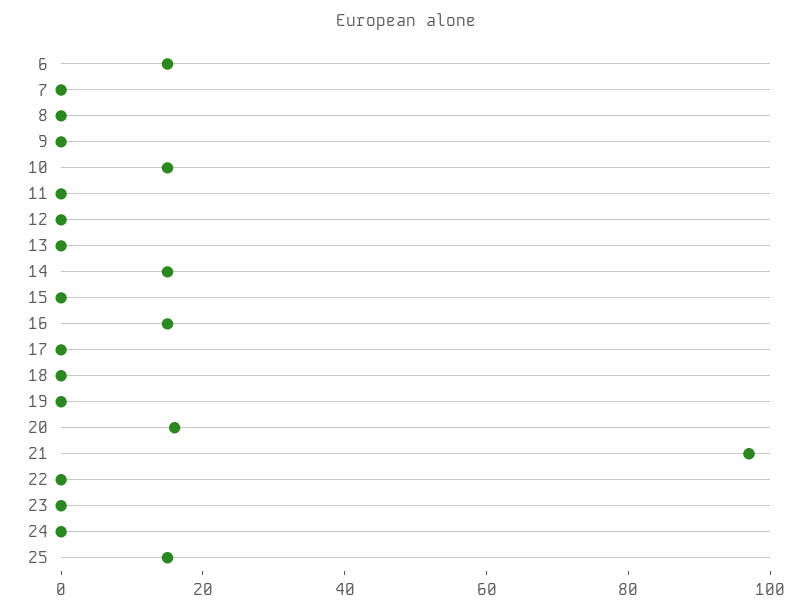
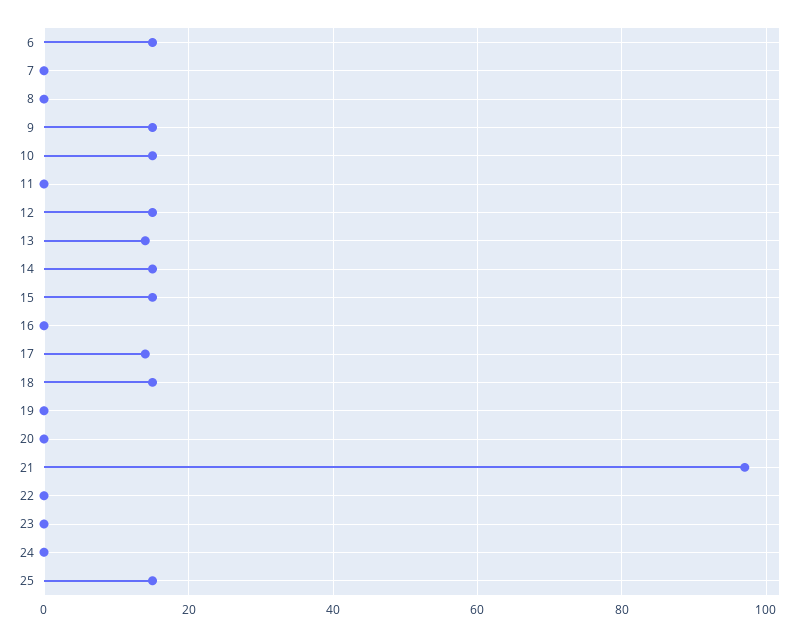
9: 0 -> 15
12: 0 -> 15
13: 0 -> 15
15: 0 -> 15
16: 15 -> 0
17: 0 -> 15
18: 0 -> 15
20: 15 -> 0

